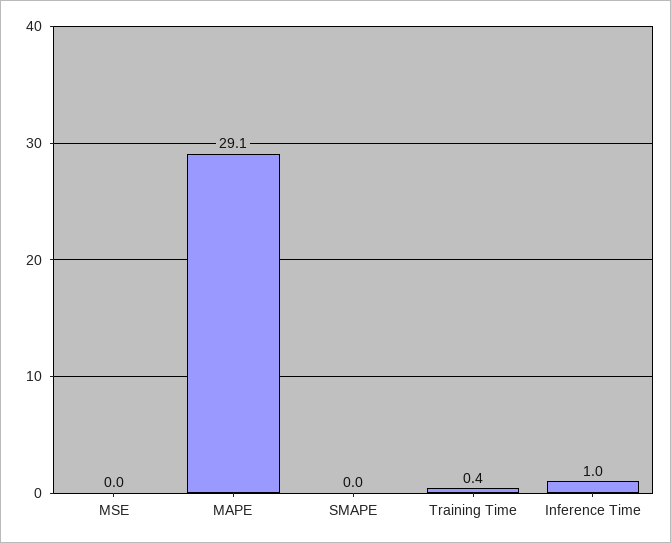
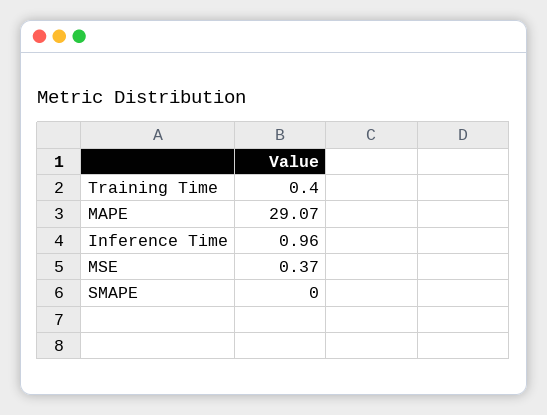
MSE: 0 -> 0.37

